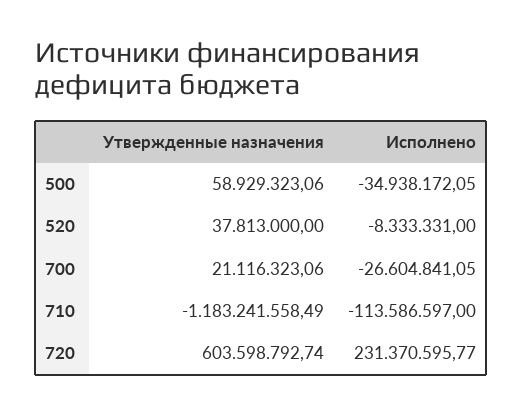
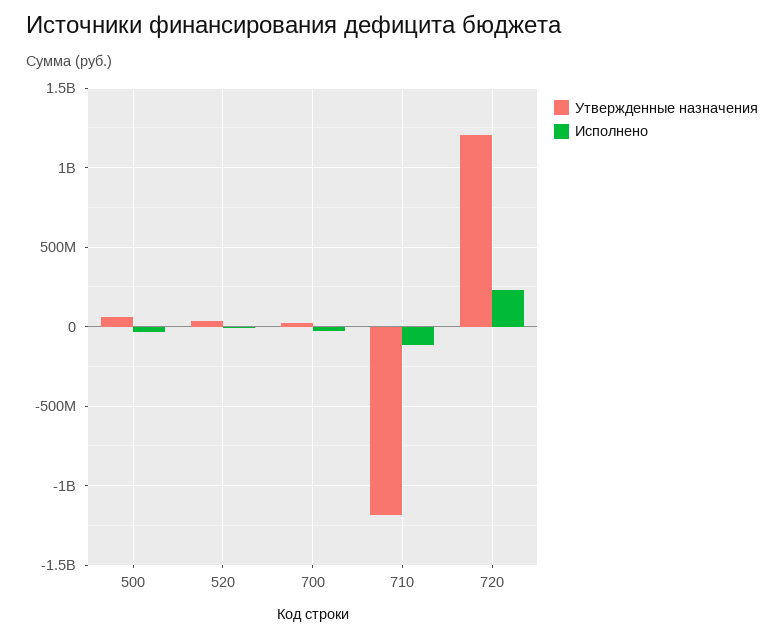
Утвержденные назначения, 720: 603598792.74 -> 1200000000

